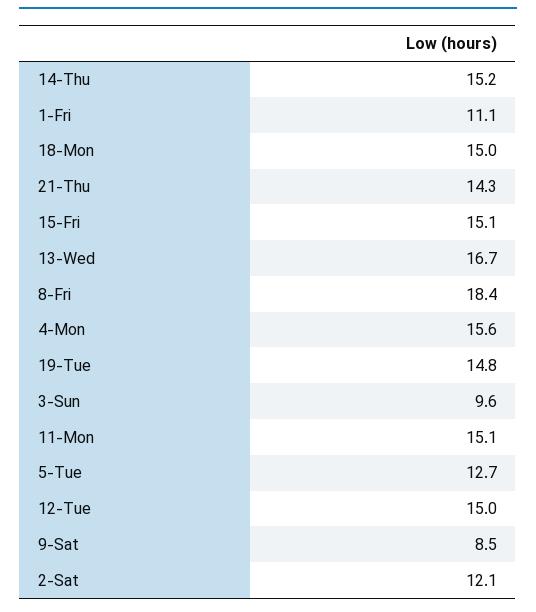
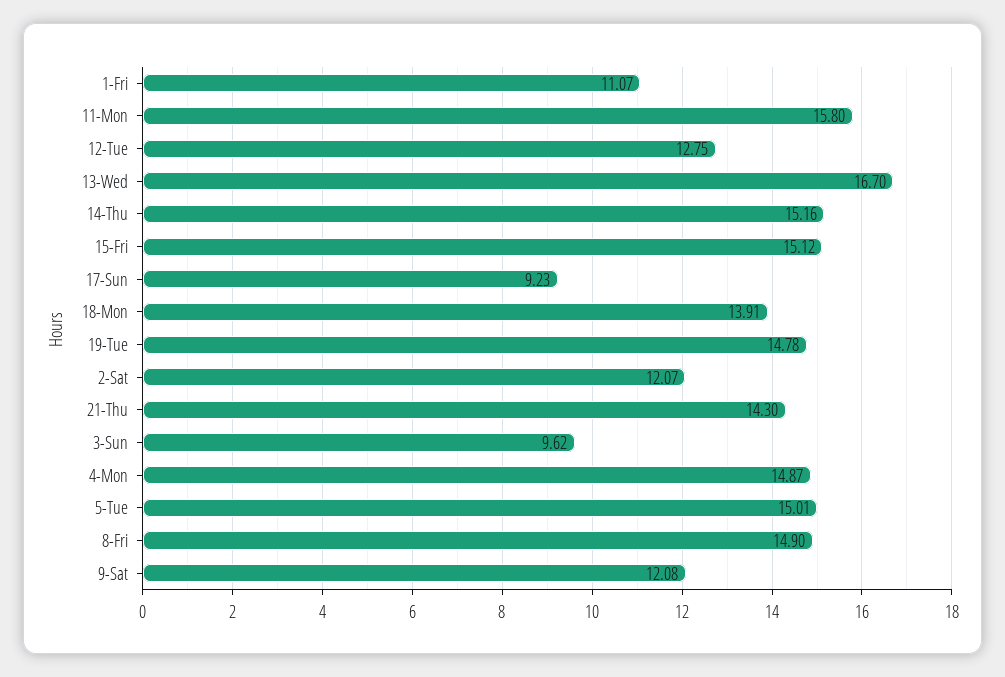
18-Mon: 15 -> 13.91
8-Fri: 18.4 -> 14.9
4-Mon: 15.6 -> 14.87
11-Mon: 15.1 -> 15.8
5-Tue: 12.7 -> 15.01
12-Tue: 15 -> 12.75
9-Sat: 8.5 -> 12.08
17-Sun: none -> 9.23

